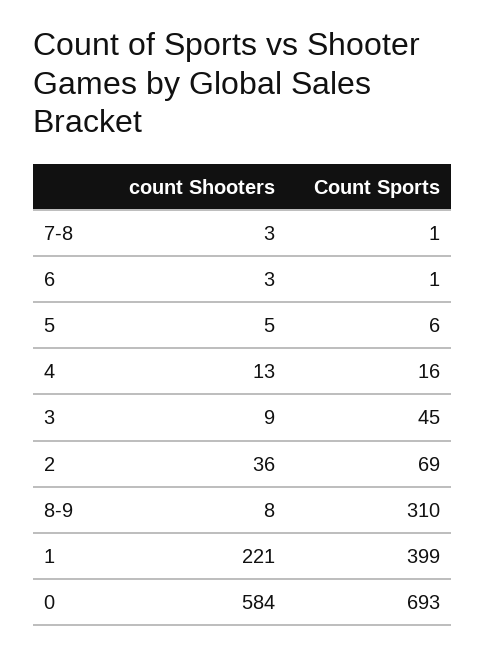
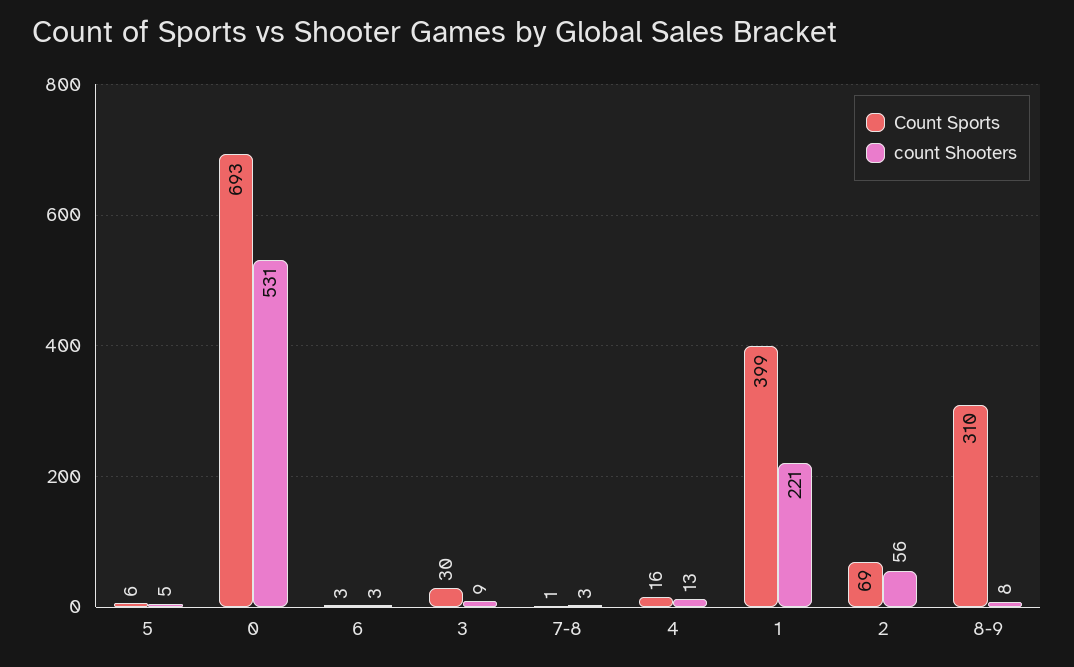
Count Sports, 6: 1 -> 3
Count Sports, 3: 45 -> 30
count Shooters, 2: 36 -> 56
count Shooters, 0: 584 -> 531

